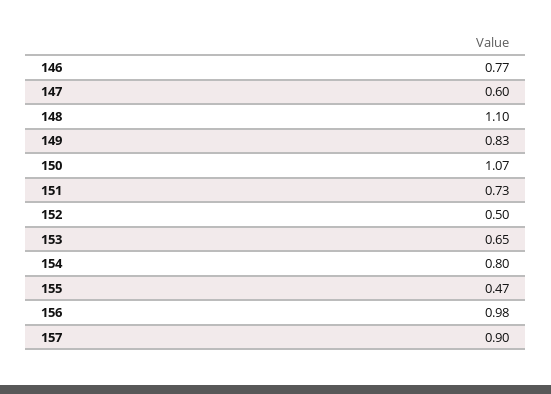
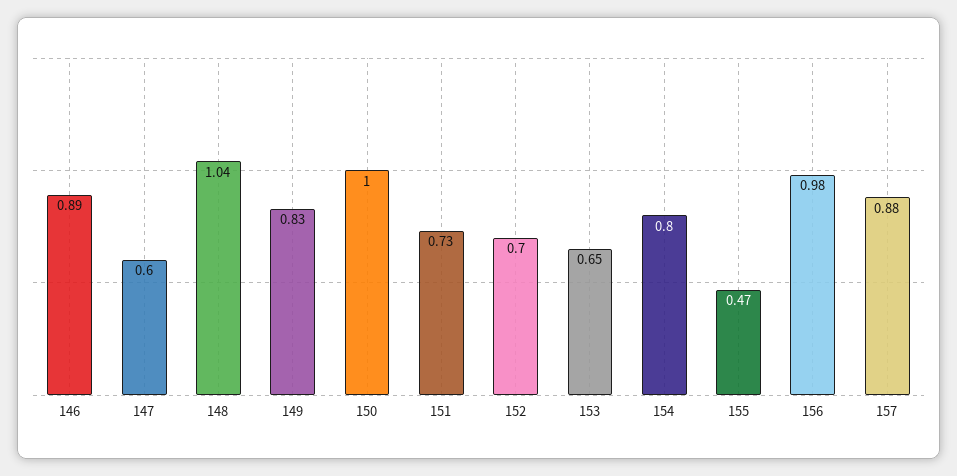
146: 0.77 -> 0.89
148: 1.1 -> 1.04
150: 1.07 -> 1
152: 0.5 -> 0.7
157: 0.9 -> 0.88

